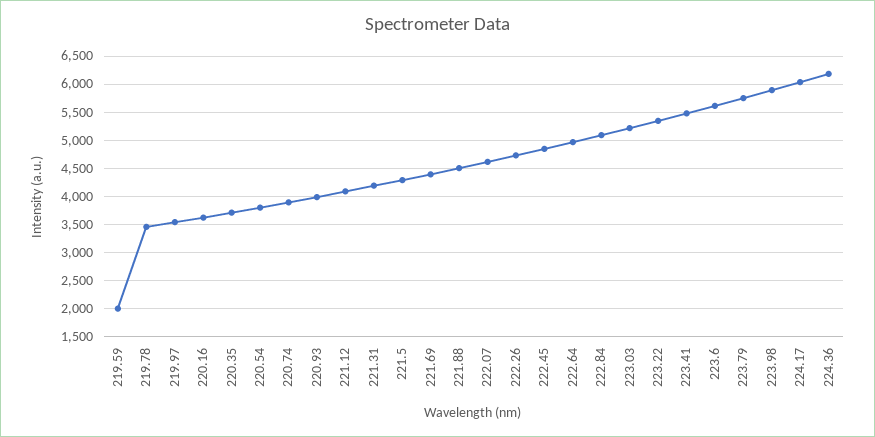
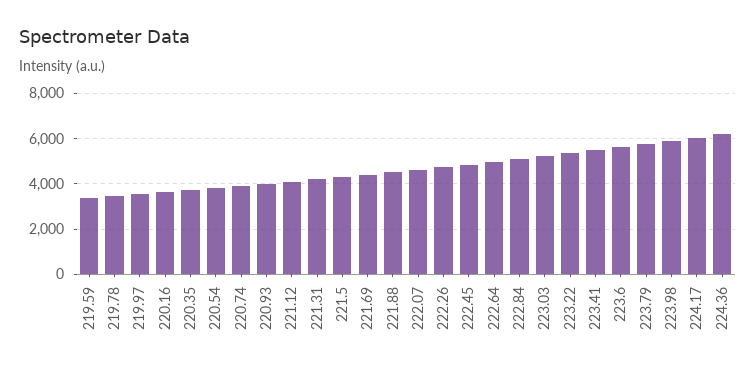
219.59: 2000 -> 3500

